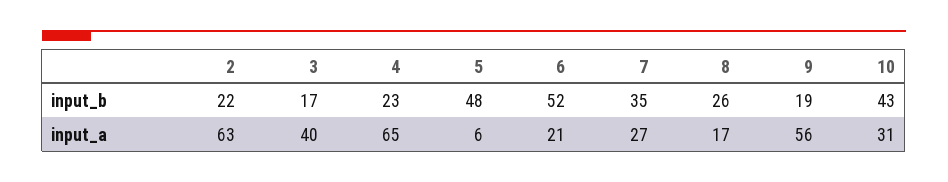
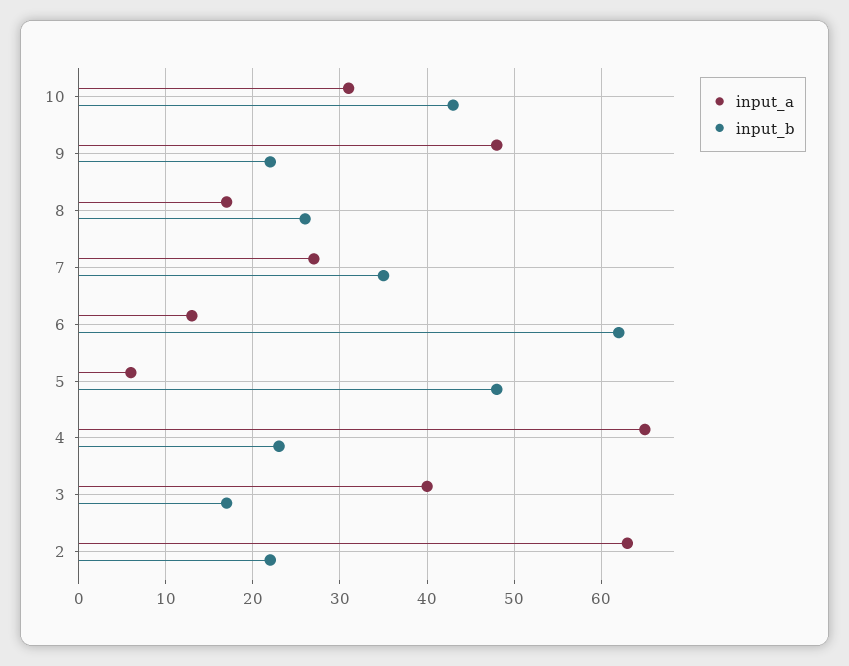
input_b, 6: 52 -> 62
input_b, 9: 19 -> 22
input_a, 6: 21 -> 13
input_a, 9: 56 -> 48

